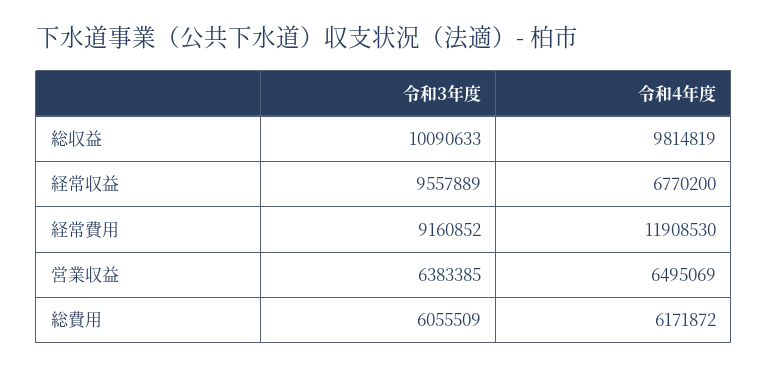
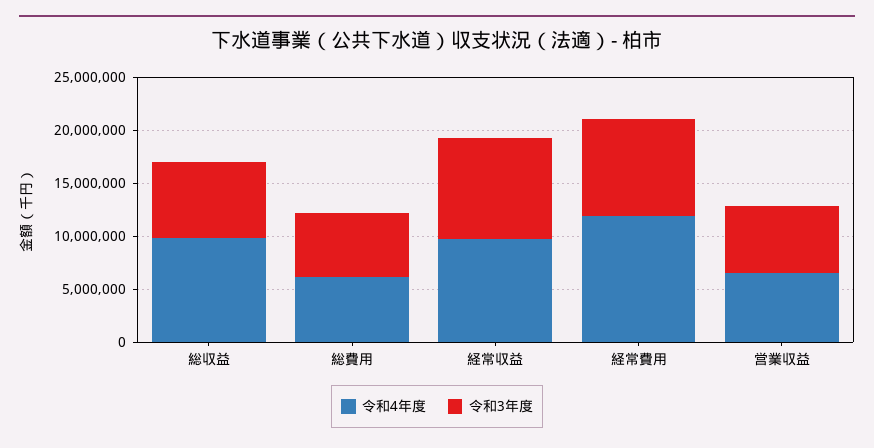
令和3年度, 総収益: 10090633 -> 7000000
令和4年度, 経常収益: 6770200 -> 10000000

